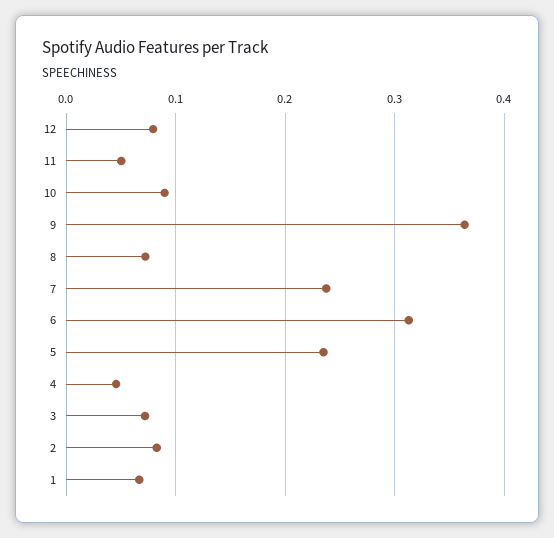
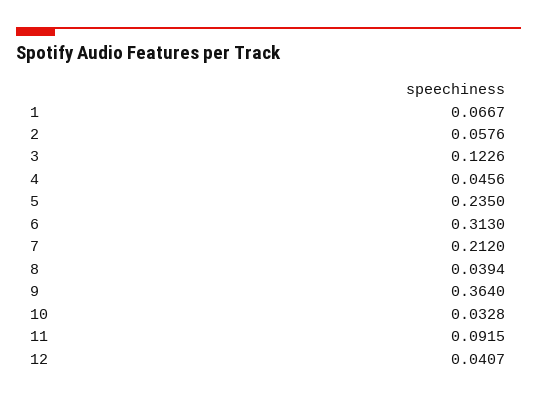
12: 0.08 -> 0.0407
11: 0.05 -> 0.0915
10: 0.09 -> 0.0328
8: 0.07 -> 0.0394
7: 0.24 -> 0.212
3: 0.07 -> 0.1226
2: 0.08 -> 0.0576

